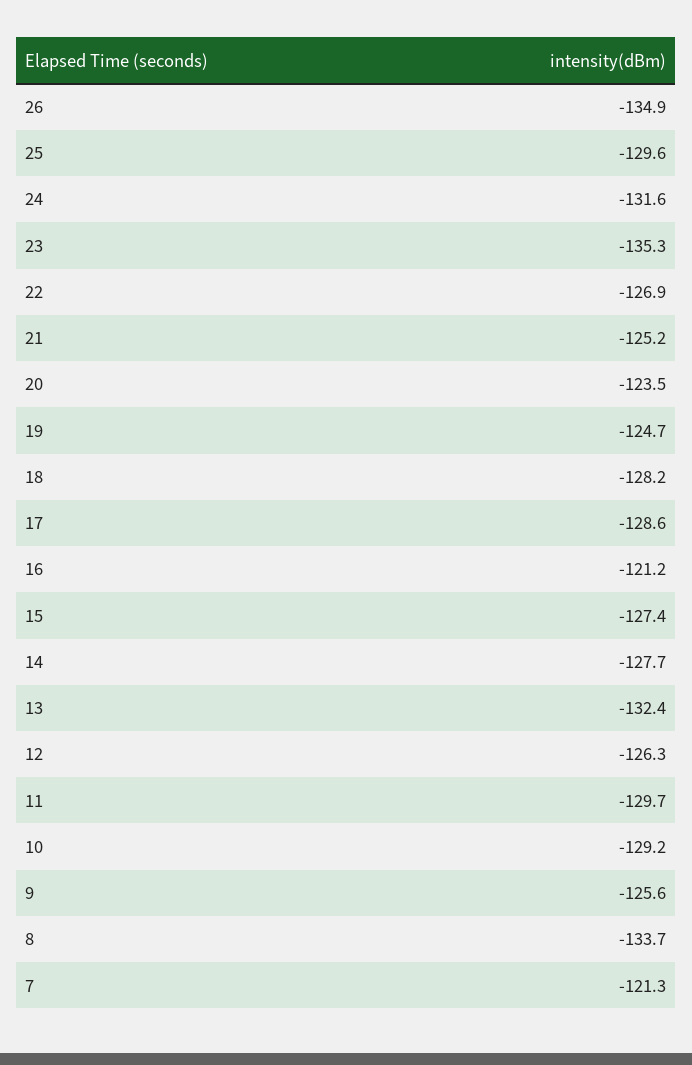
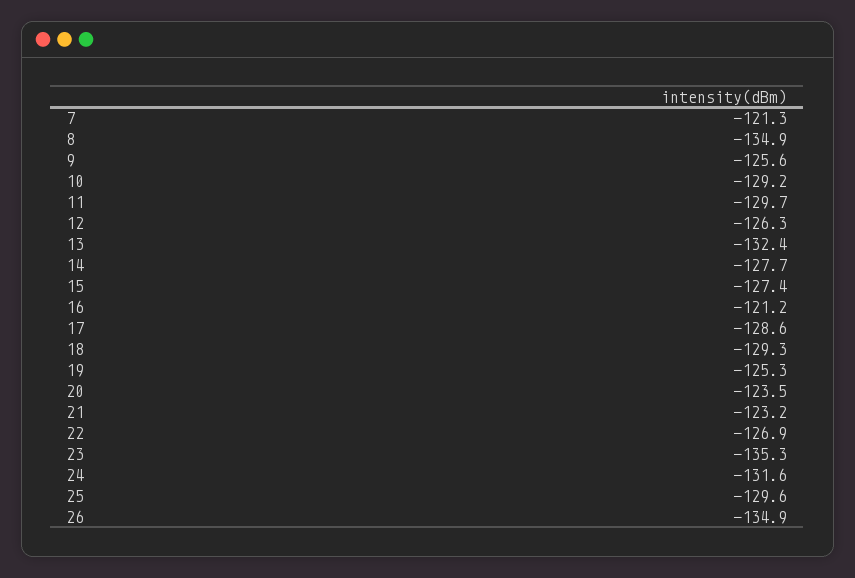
21: -125.2 -> -123.2
19: -124.7 -> -125.3
18: -128.2 -> -129.3
8: -133.7 -> -134.9

